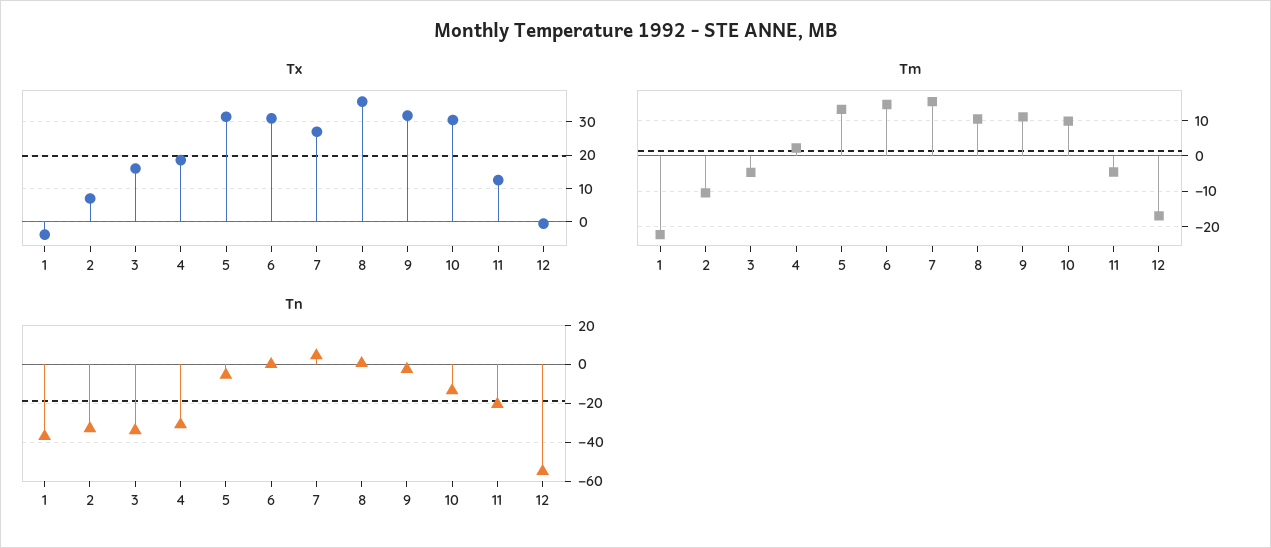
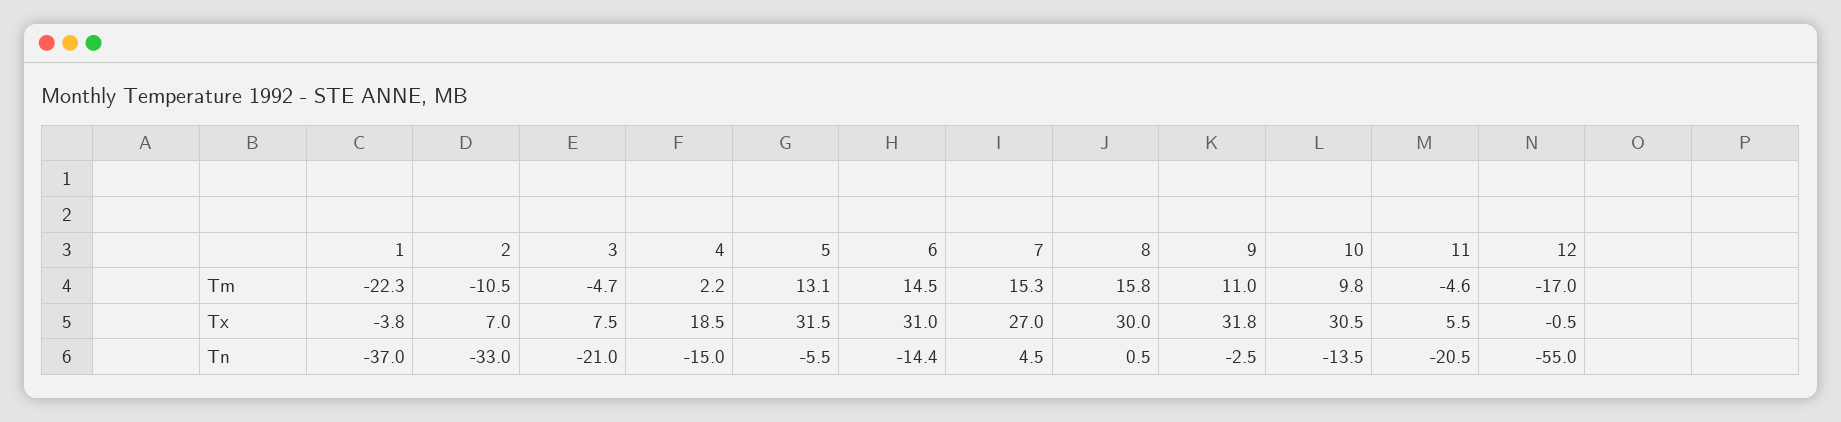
Tx, 3: 16 -> 7.5
Tx, 8: 36 -> 30
Tx, 11: 12 -> 5.5
Tm, 8: 10 -> 15.8
Tn, 3: -35 -> -21
Tn, 4: -30 -> -15
Tn, 6: 0 -> -14.4

